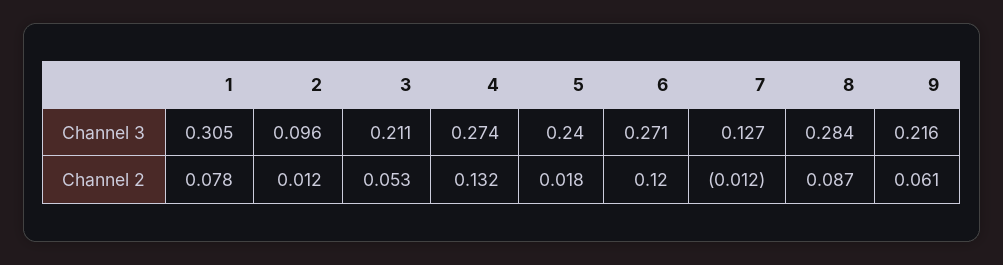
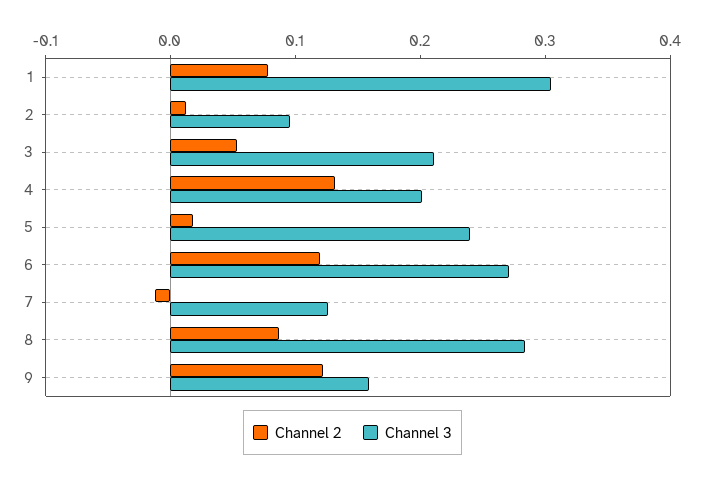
Channel 3, 4: 0.274 -> 0.2
Channel 3, 9: 0.216 -> 0.16
Channel 2, 9: 0.061 -> 0.12

